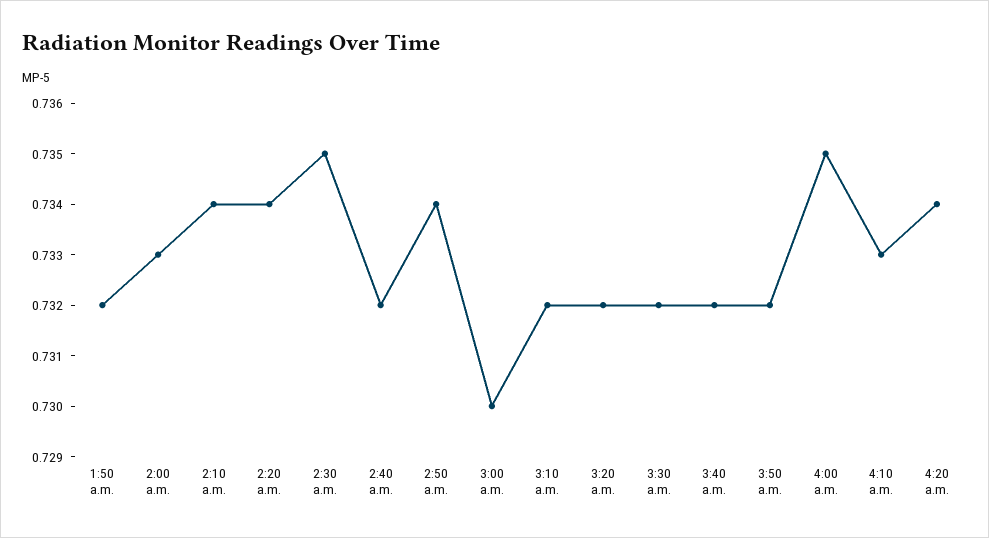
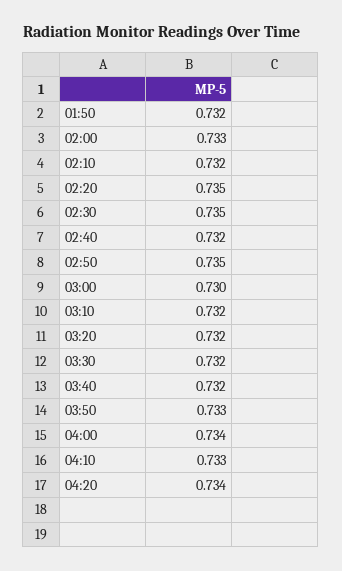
2:10 a.m.: 0.734 -> 0.732
2:20 a.m.: 0.734 -> 0.735
2:50 a.m.: 0.734 -> 0.735
3:50 a.m.: 0.732 -> 0.733
4:00 a.m.: 0.735 -> 0.734

